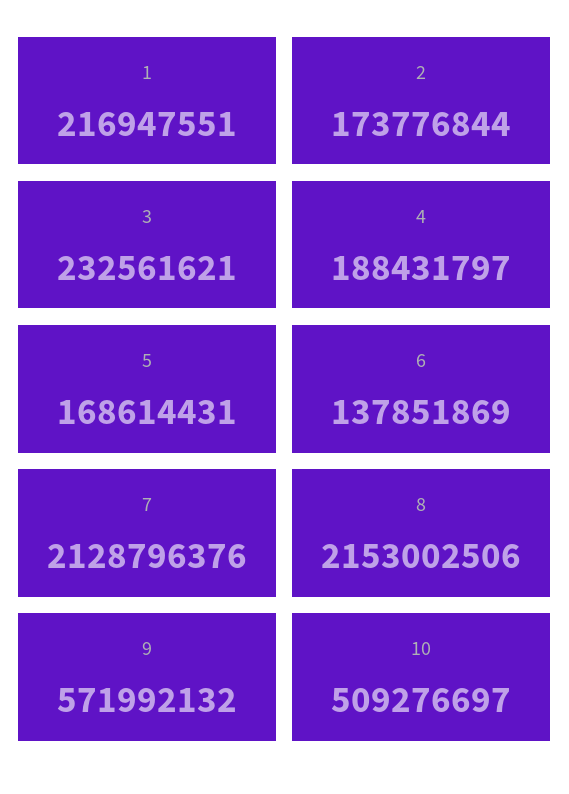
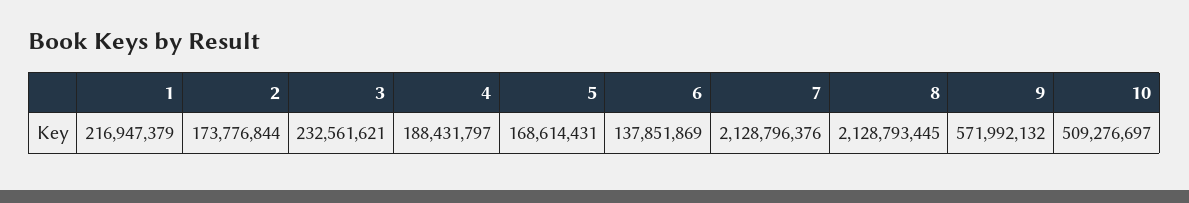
1: 216947551 -> 216947379
8: 2153002506 -> 2128793445

